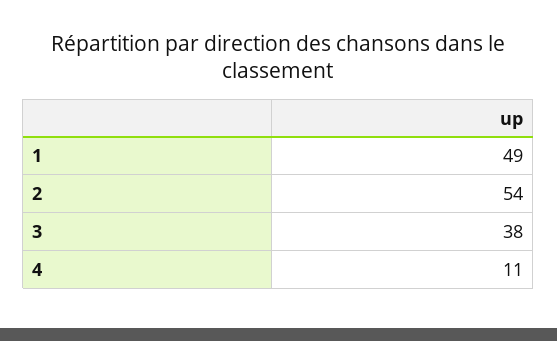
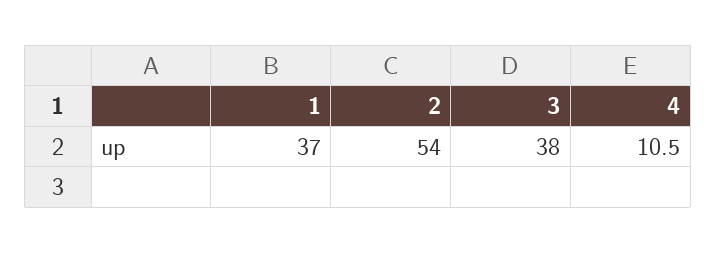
1: 49 -> 37

